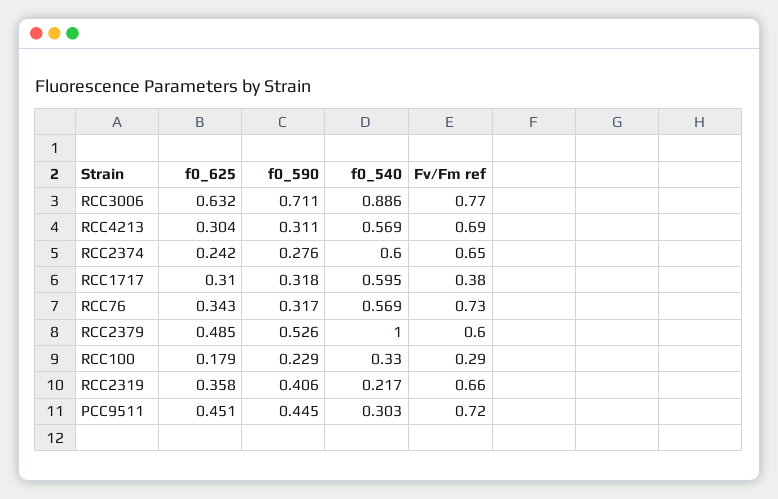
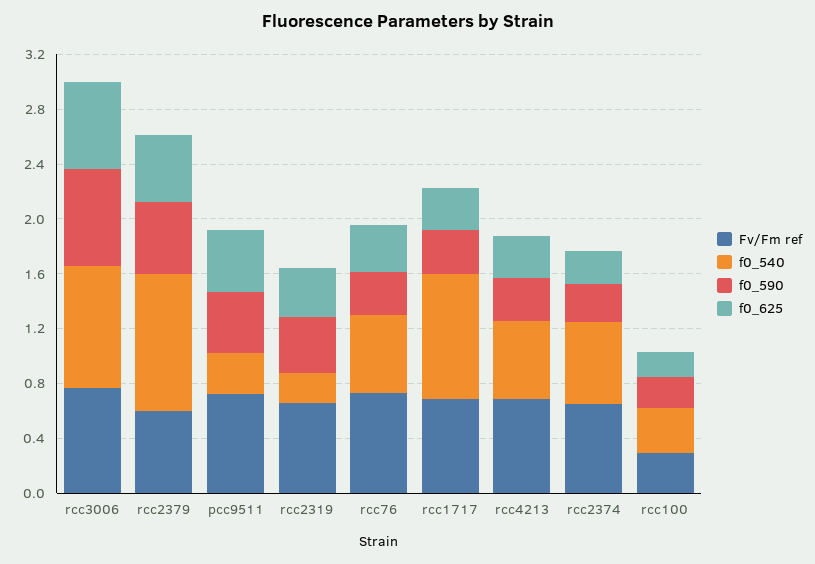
f0_540, RCC1717: 0.595 -> 0.9
Fv/Fm ref, RCC1717: 0.38 -> 0.7

